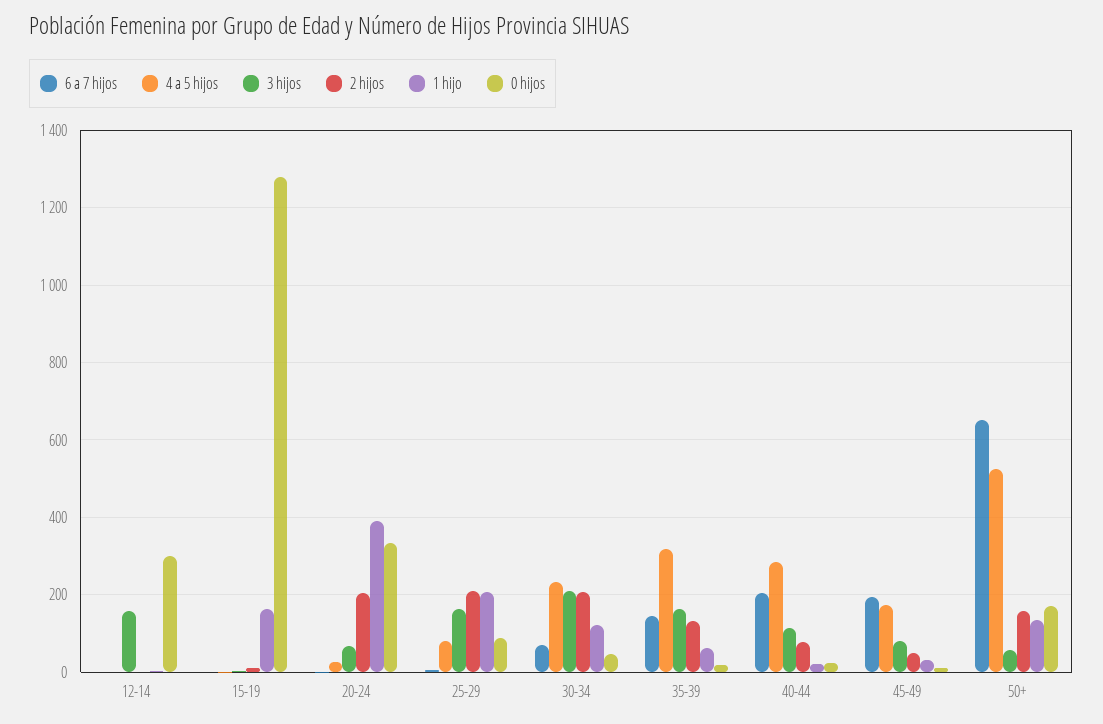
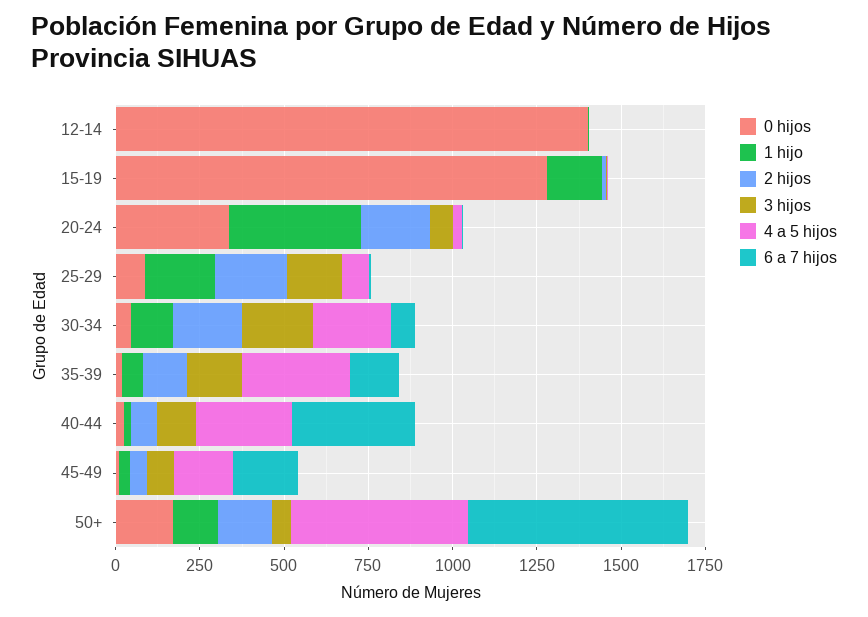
3 hijos, 12-14: 160 -> 0
0 hijos, 12-14: 300 -> 1400
6 a 7 hijos, 40-44: 200 -> 350

